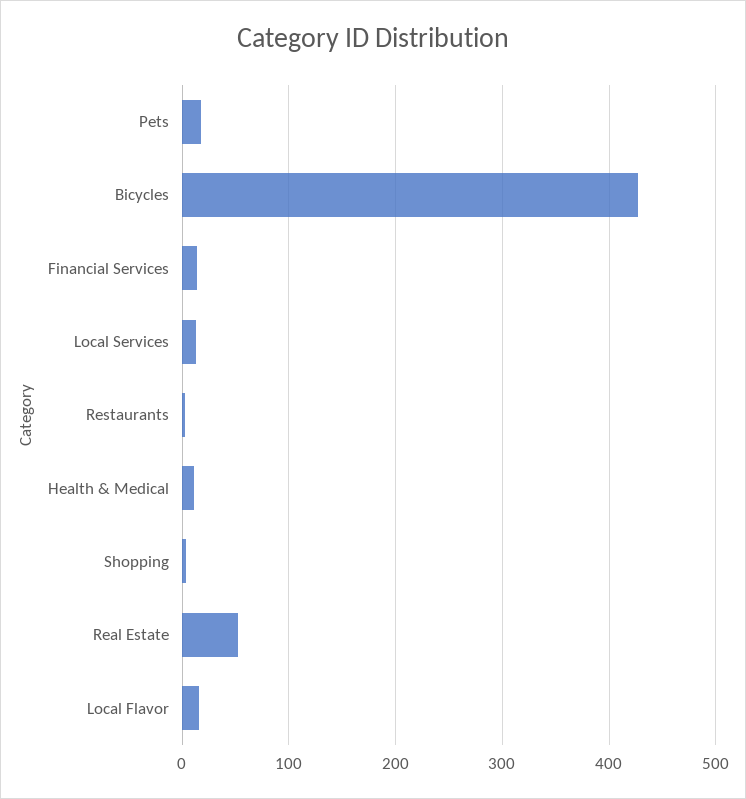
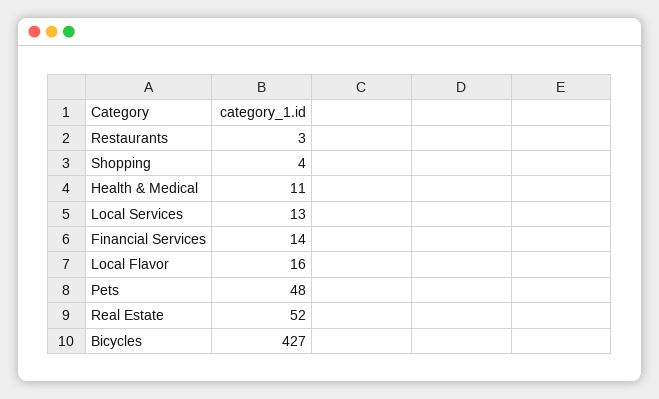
Pets: 20 -> 48

